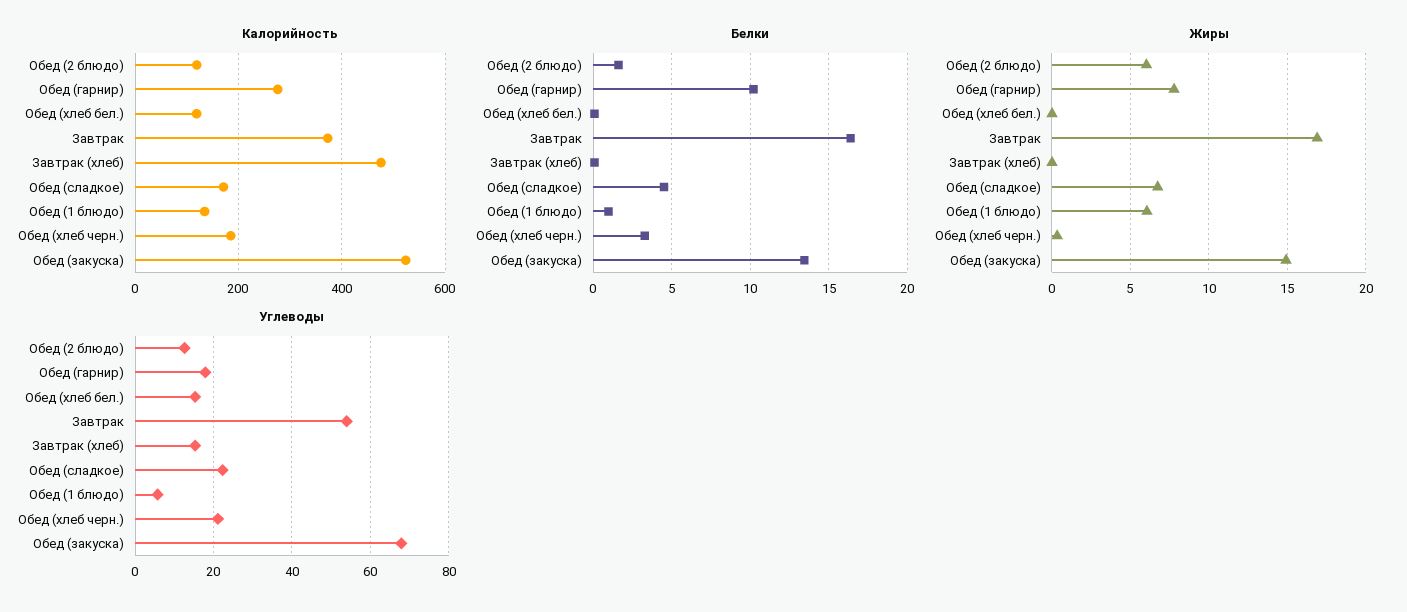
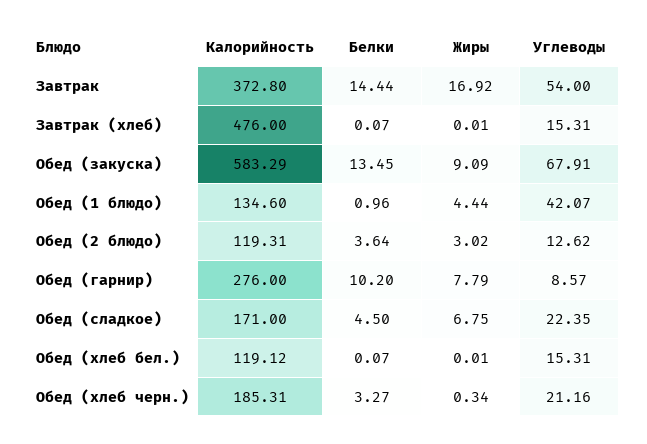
Калорийность, Обед (закуска): 520 -> 583.29
Белки, Обед (2 блюдо): 1.5 -> 3.64
Белки, Завтрак: 16.5 -> 14.44
Жиры, Обед (2 блюдо): 6 -> 3.02
Жиры, Обед (1 блюдо): 6 -> 4.44
Жиры, Обед (закуска): 15 -> 9.09
Углеводы, Обед (гарнир): 18 -> 8.57
Углеводы, Обед (1 блюдо): 6 -> 42.07

